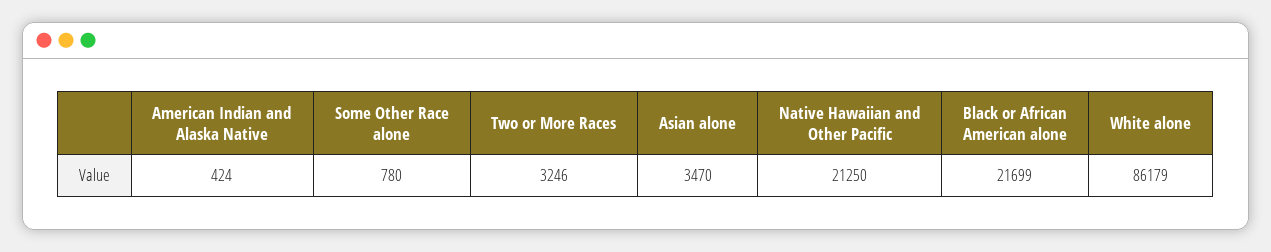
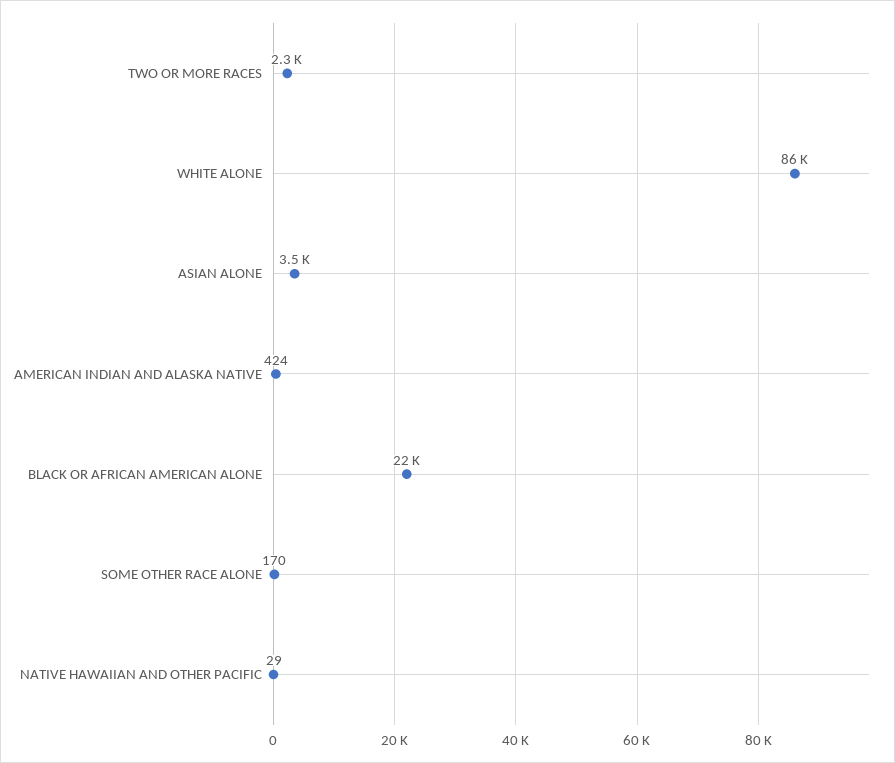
Some Other Race alone: 780 -> 170
Two or More Races: 3246 -> 2300
Native Hawaiian and Other Pacific: 21250 -> 29

